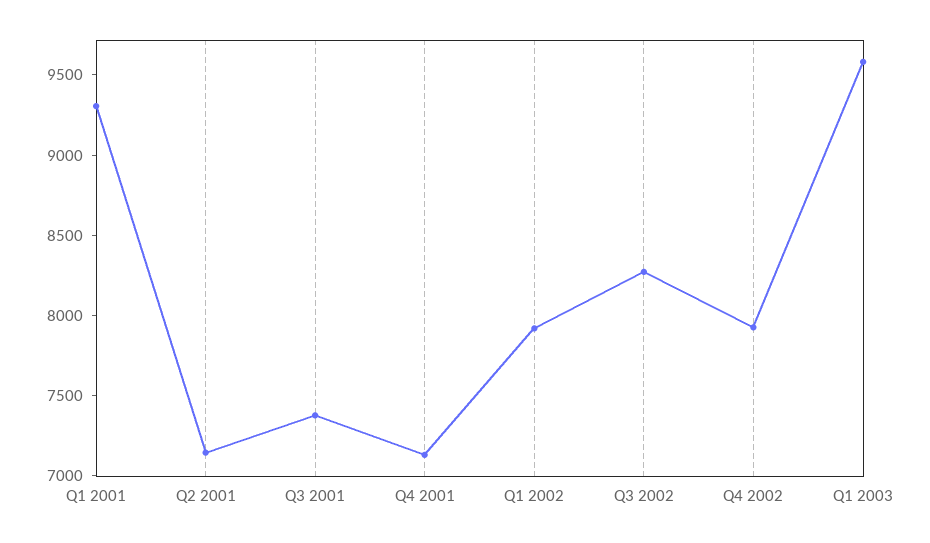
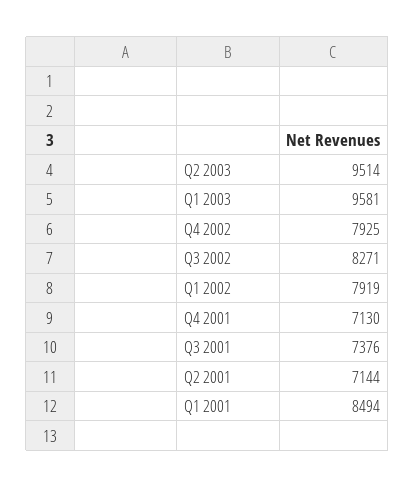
Q1 2001: 9300 -> 8494
Q2 2003: none -> 9514

